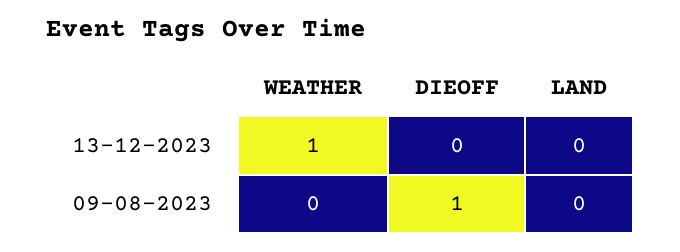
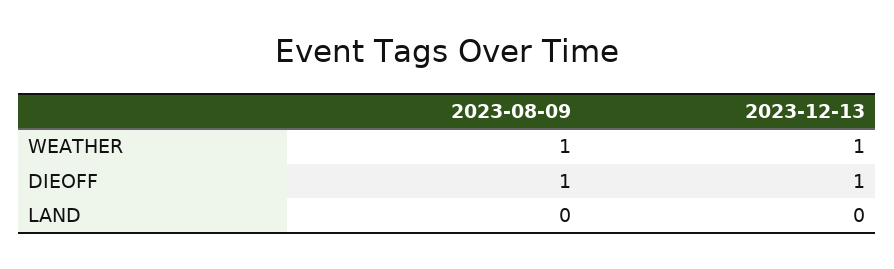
DIEOFF, 13-12-2023: 0 -> 1
WEATHER, 09-08-2023: 0 -> 1

